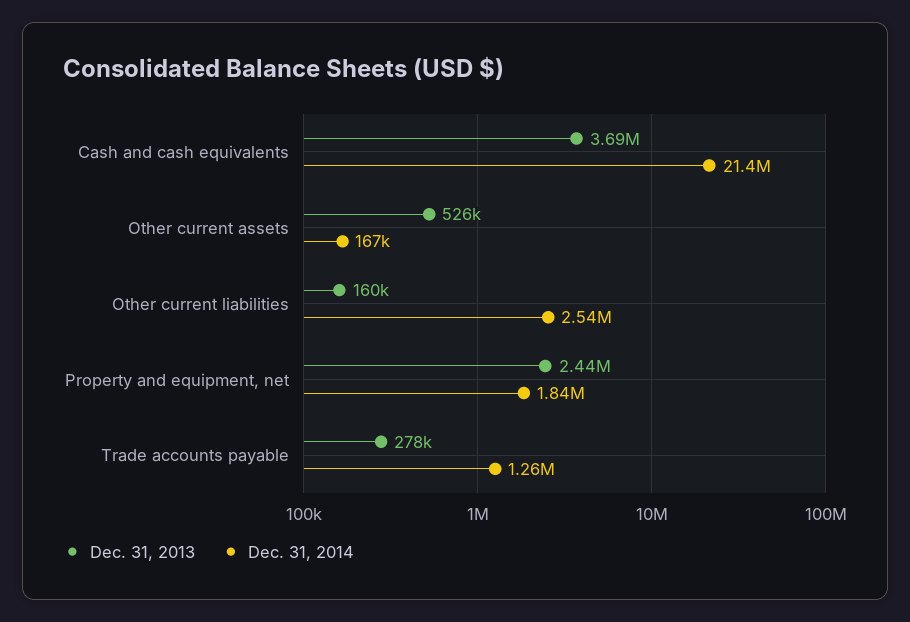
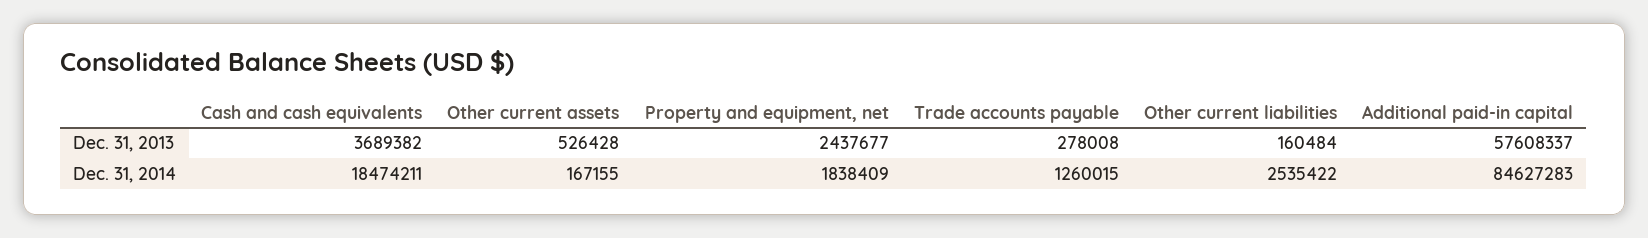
Dec. 31, 2014, Cash and cash equivalents: 21400000 -> 18474211
Dec. 31, 2013, Additional paid-in capital: none -> 57608337
Dec. 31, 2014, Additional paid-in capital: none -> 84627283

